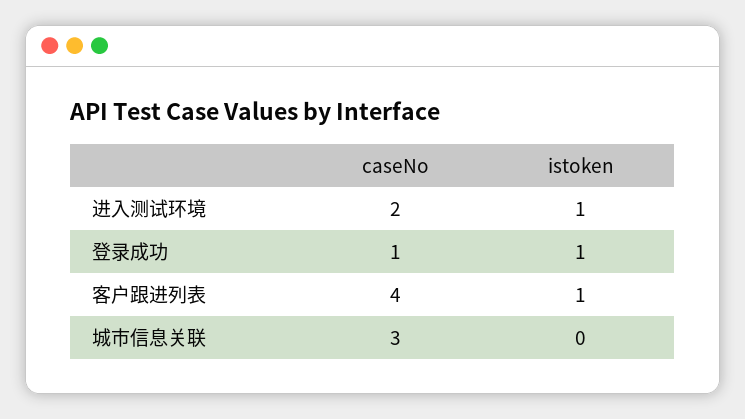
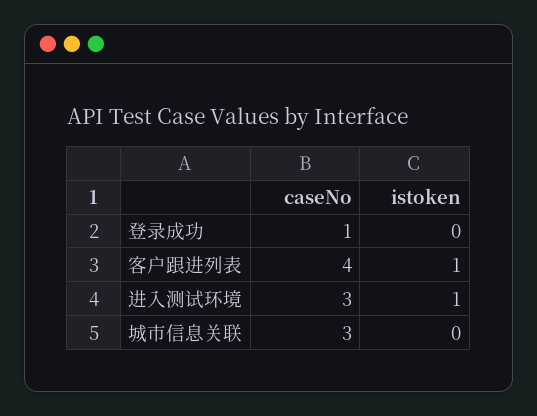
caseNo, 进入测试环境: 2 -> 3
istoken, 登录成功: 1 -> 0

